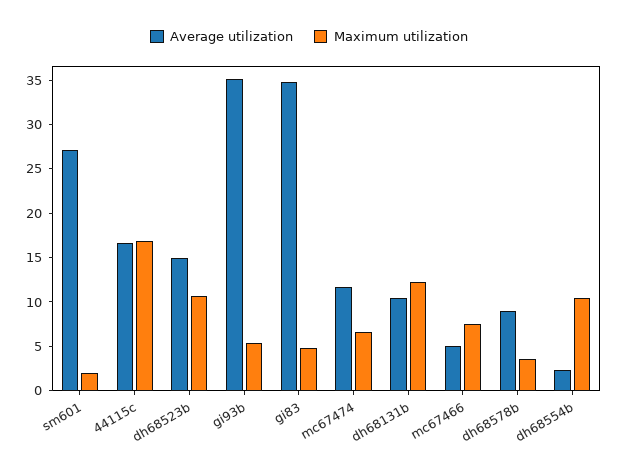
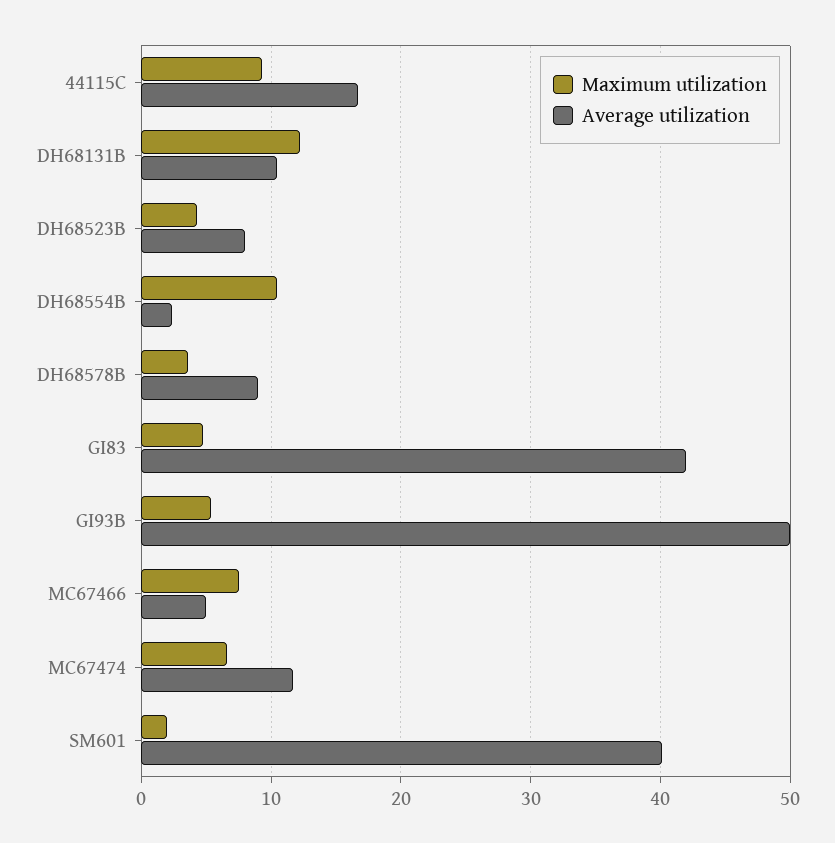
Average utilization, sm601: 27 -> 40
Maximum utilization, 44115c: 17 -> 9
Average utilization, dh68523b: 15 -> 8
Maximum utilization, dh68523b: 11 -> 4
Average utilization, gi93b: 35 -> 50
Average utilization, gi83: 35 -> 42

